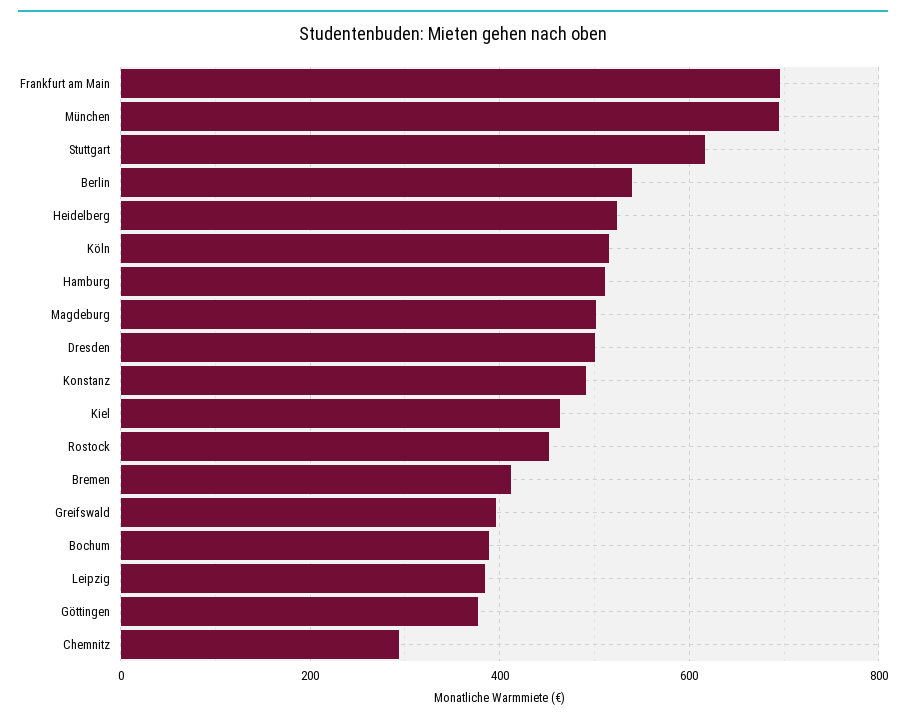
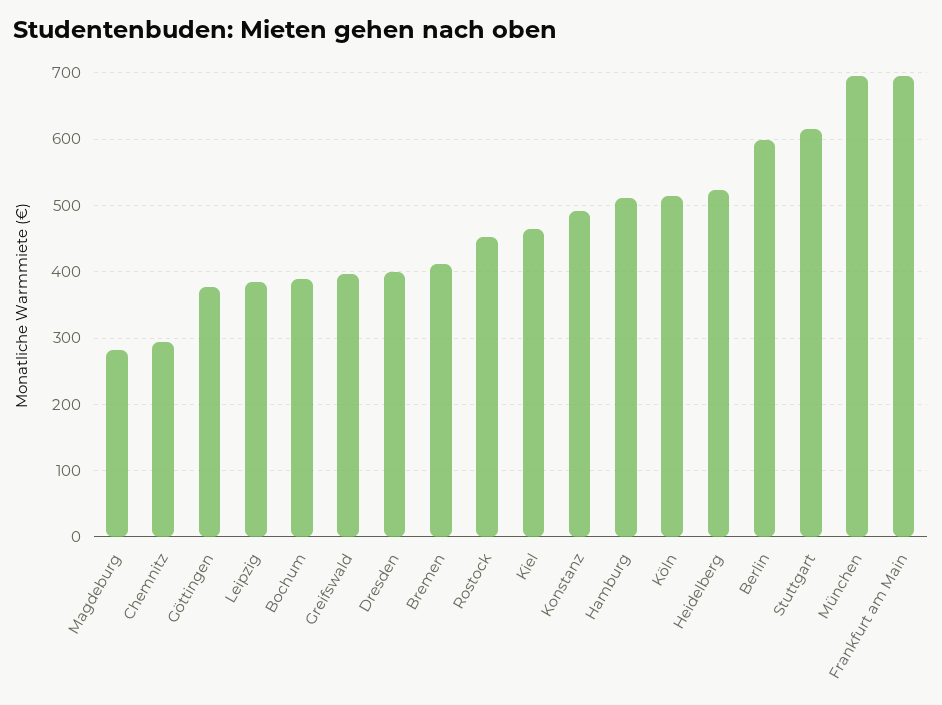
Berlin: 540 -> 600
Magdeburg: 500 -> 280
Dresden: 500 -> 400

